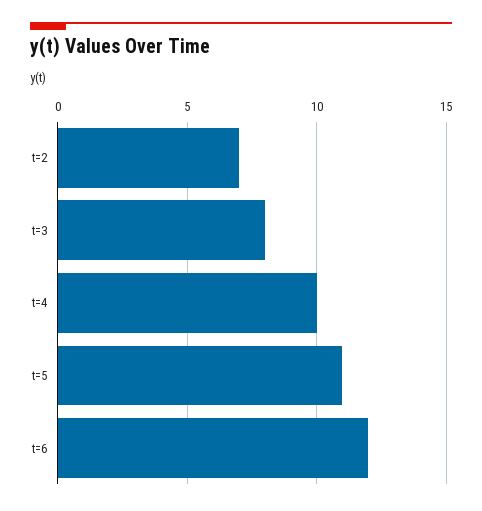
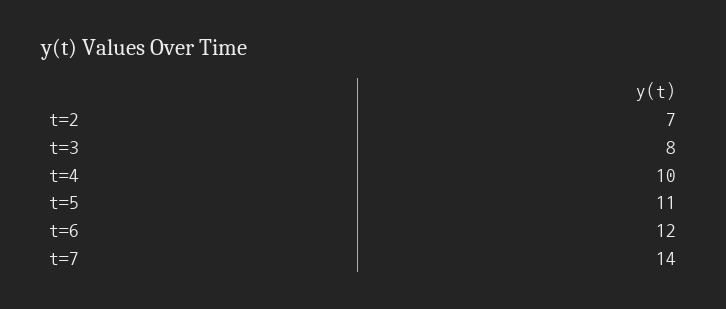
t=7: none -> 14

